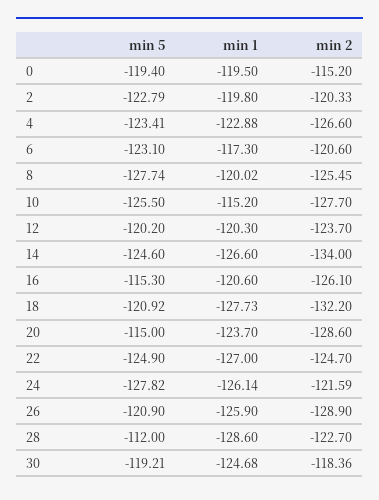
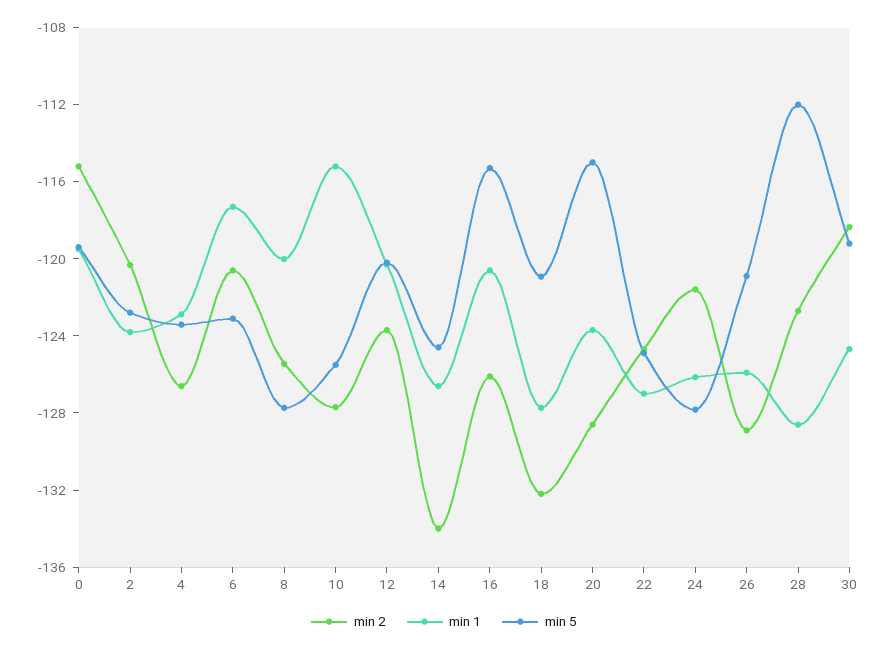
min 1, 2: -119.8 -> -124

